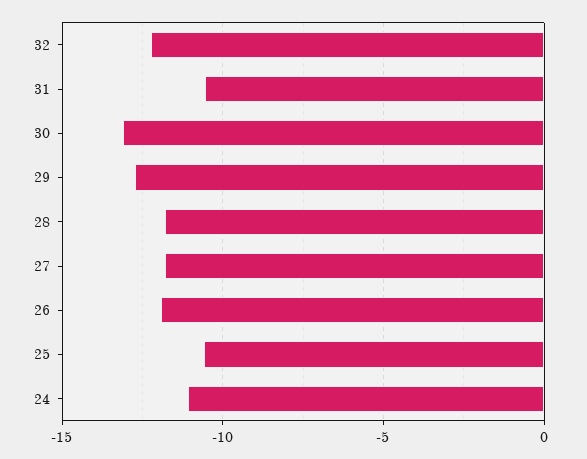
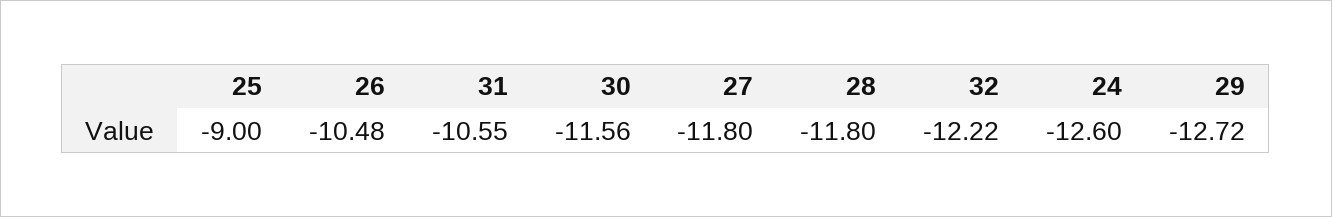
30: -13 -> -11.56
26: -12 -> -10.48
25: -10.5 -> -9
24: -11 -> -12.6

